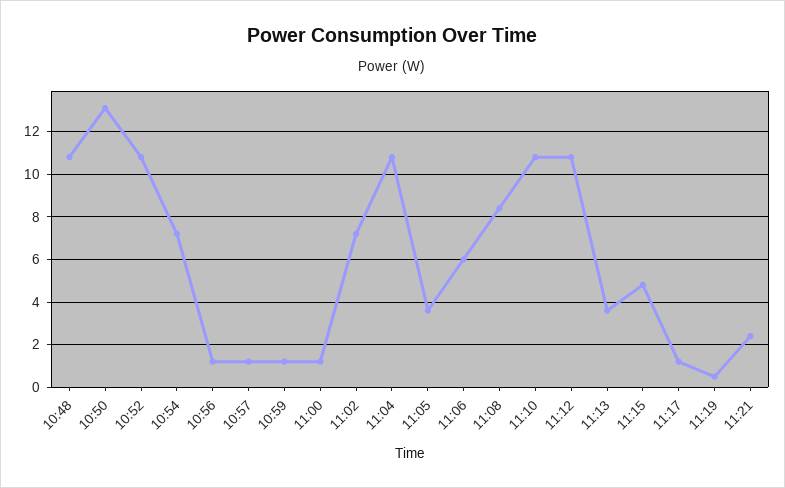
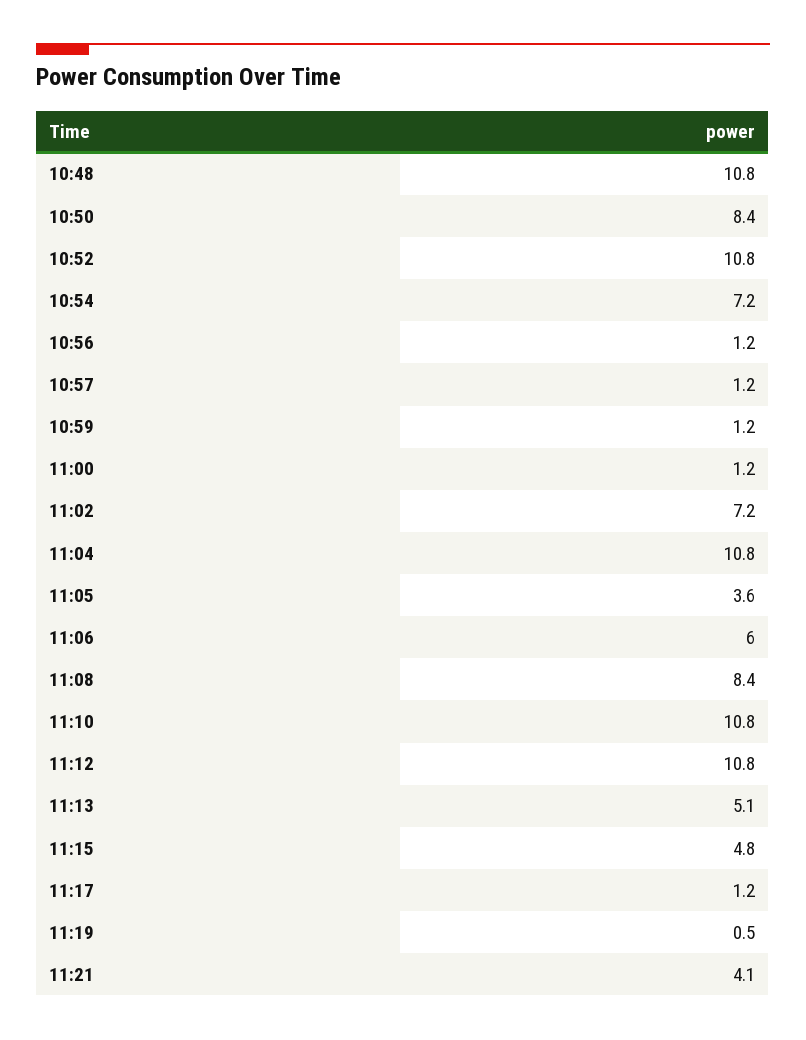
10:50: 13 -> 8.4
11:13: 3.5 -> 5.1
11:21: 2.5 -> 4.1

